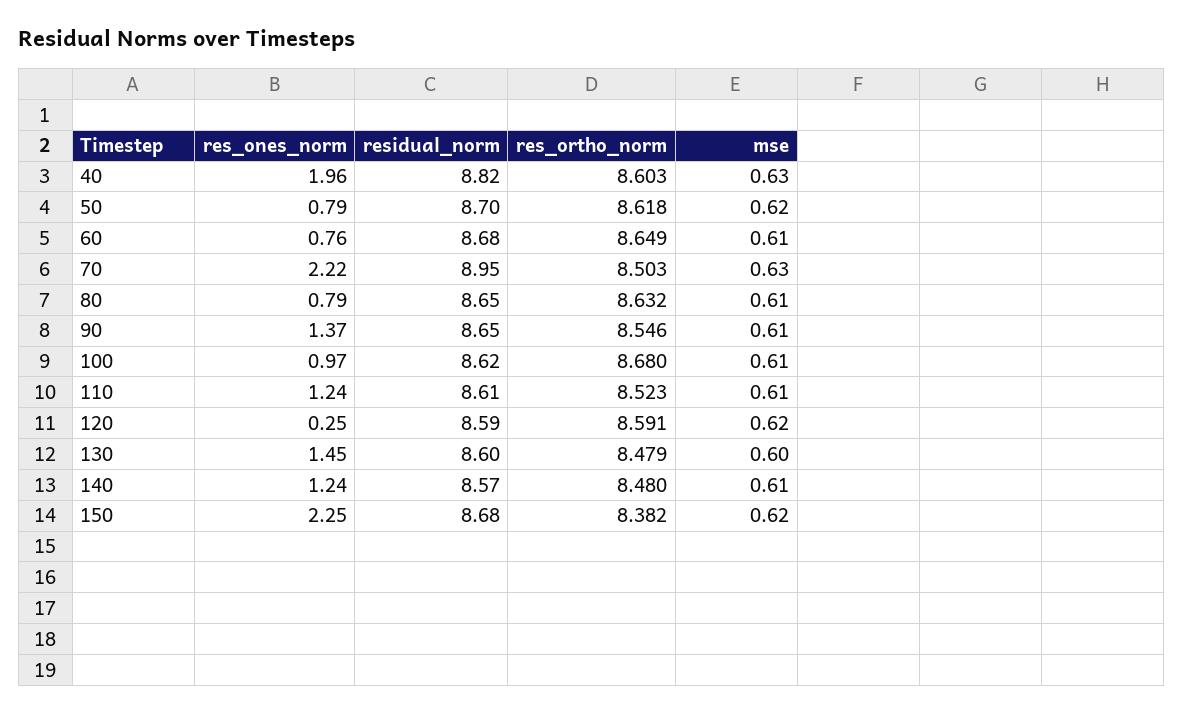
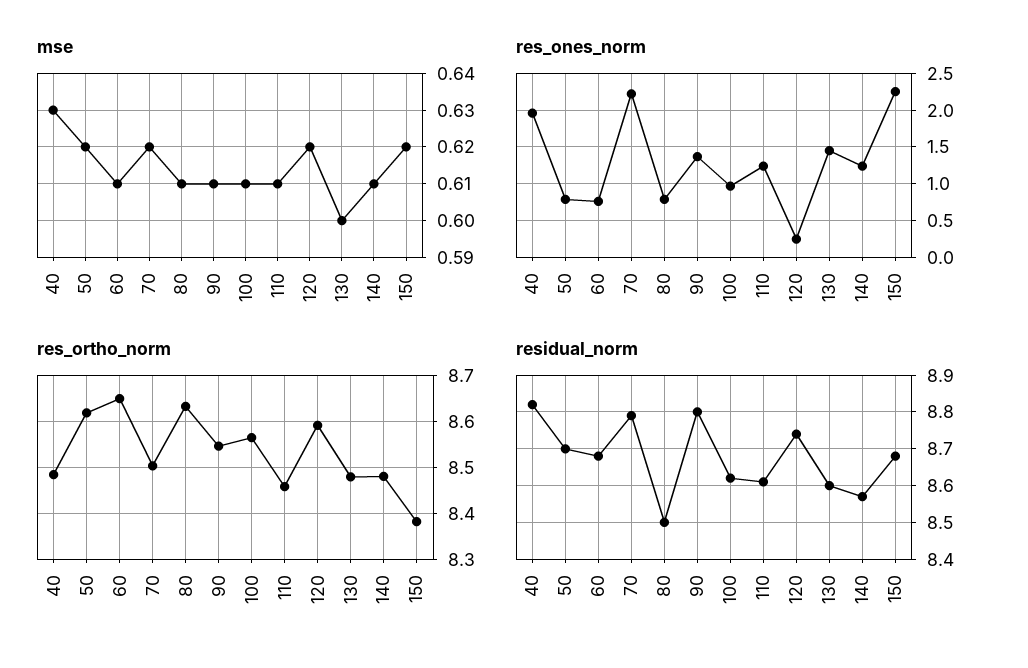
res_ortho_norm, 40: 8.603 -> 8.48
residual_norm, 70: 8.95 -> 8.8
mse, 70: 0.63 -> 0.62
residual_norm, 80: 8.65 -> 8.5
residual_norm, 90: 8.65 -> 8.8
res_ortho_norm, 100: 8.68 -> 8.56
res_ortho_norm, 110: 8.523 -> 8.46
residual_norm, 120: 8.59 -> 8.75

